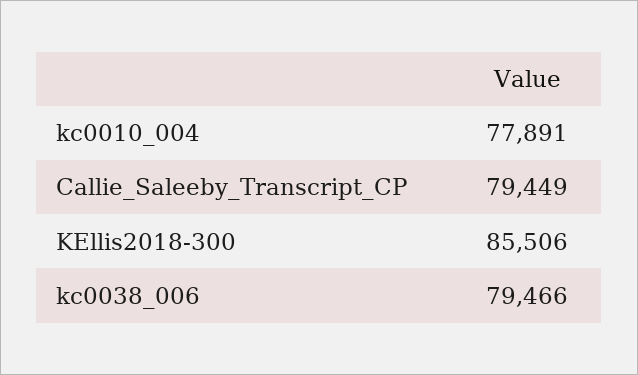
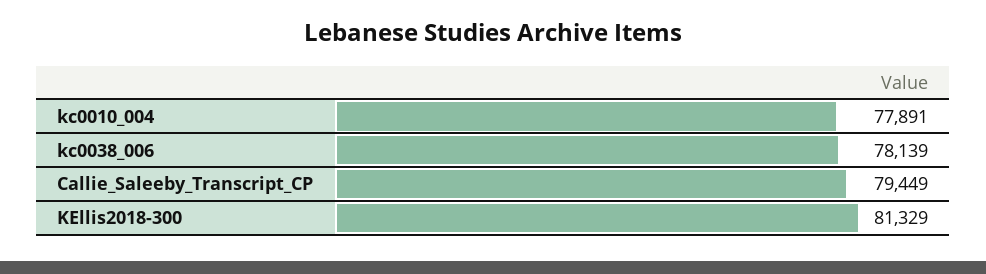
KEllis2018-300: 85506 -> 81329
kc0038_006: 79466 -> 78139

